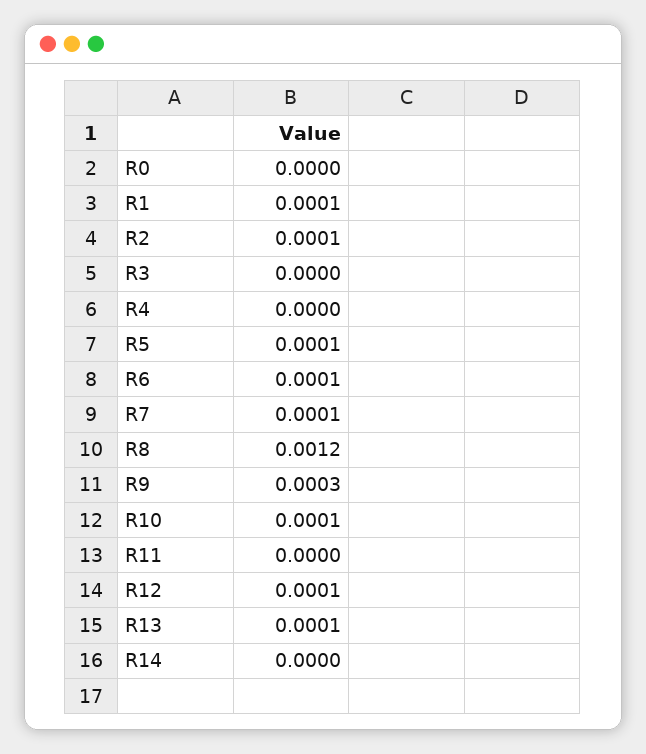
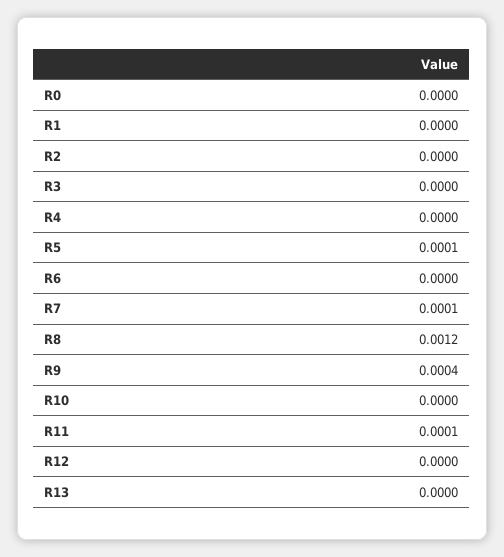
R1: 0.0001 -> 0
R2: 0.0001 -> 0
R6: 0.0001 -> 0
R9: 0.0003 -> 0.0004
R10: 0.0001 -> 0
R11: 0 -> 0.0001
R12: 0.0001 -> 0
R13: 0.0001 -> 0
R14: 0 -> none

